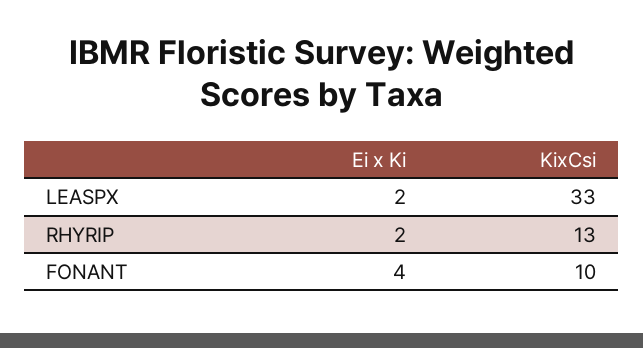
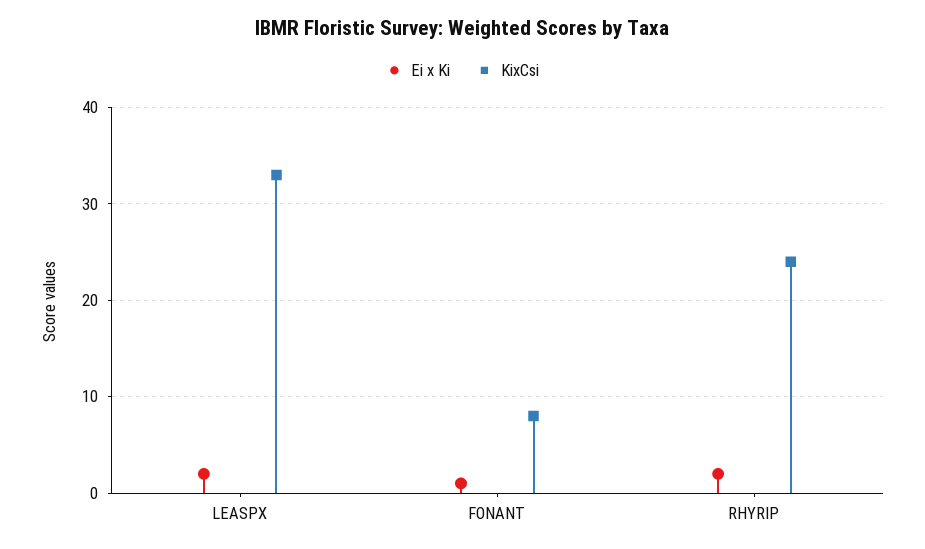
KixCsi, RHYRIP: 13 -> 24
Ei x Ki, FONANT: 4 -> 1
KixCsi, FONANT: 10 -> 8

